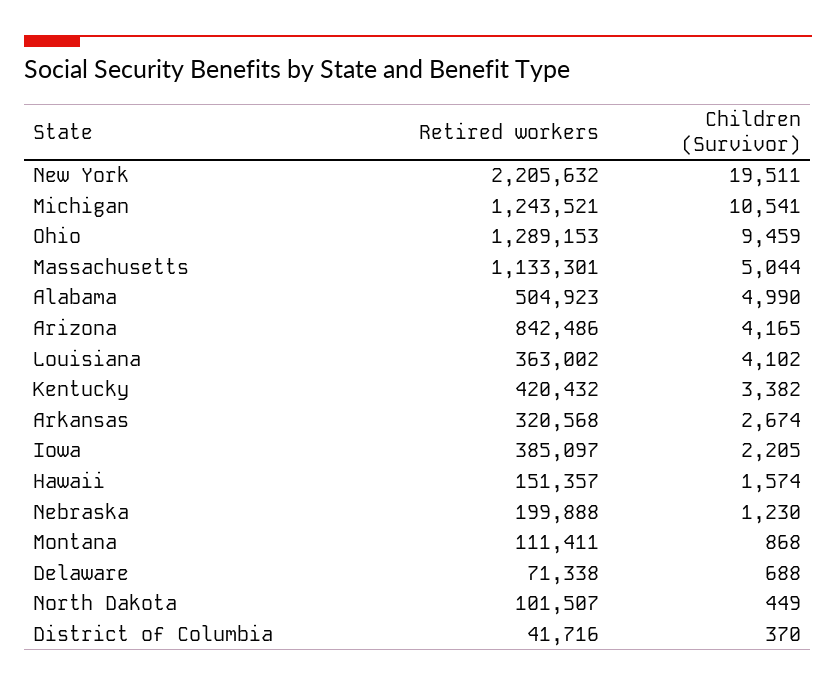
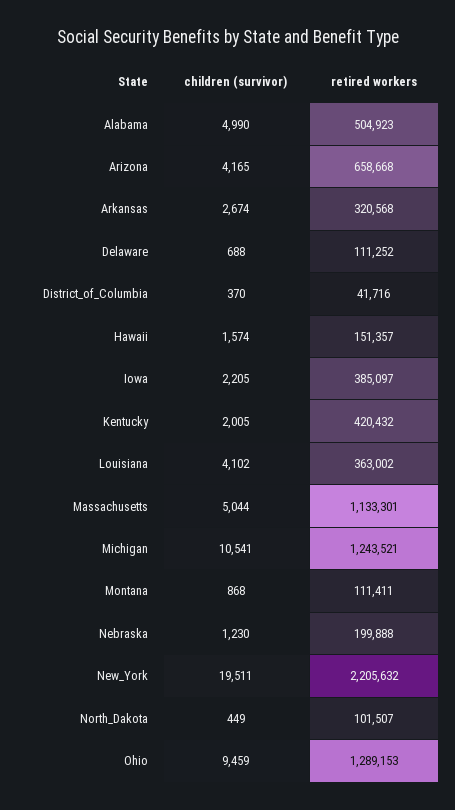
Retired workers, Arizona: 842486 -> 658668
Children (Survivor), Kentucky: 3382 -> 2005
Retired workers, Delaware: 71338 -> 111252

